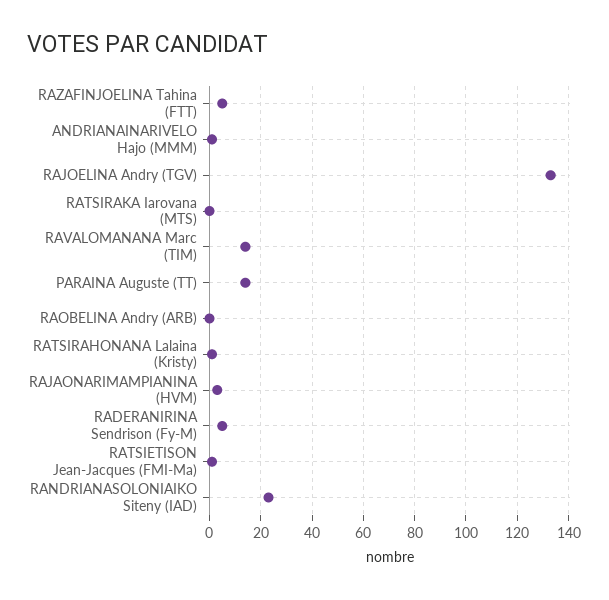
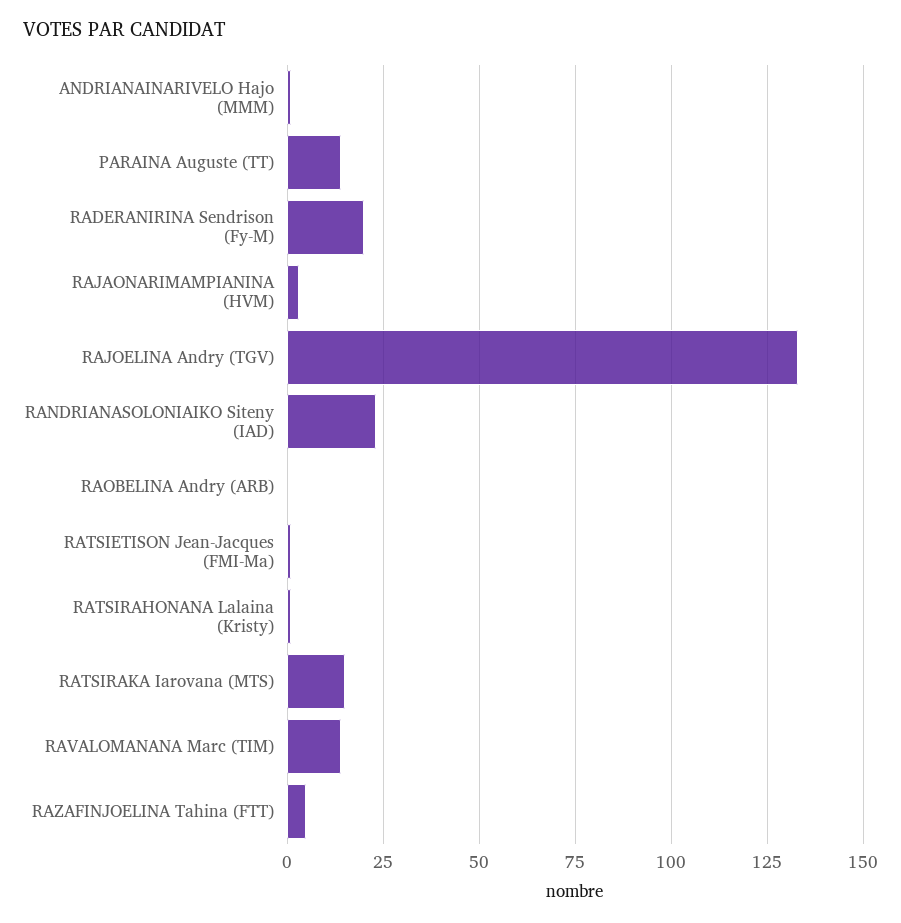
RATSIRAKA Iarovana (MTS): 0 -> 15
RADERANIRINA Sendrison (Fy-M): 5 -> 20

